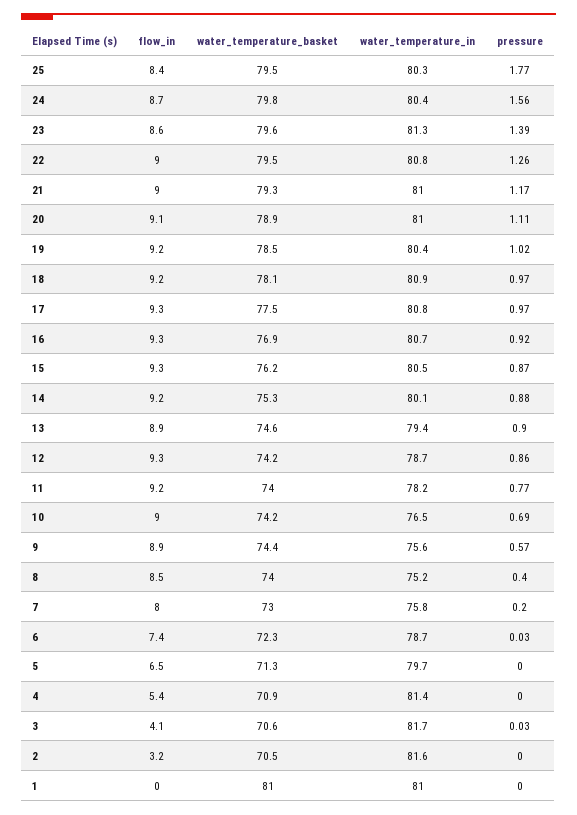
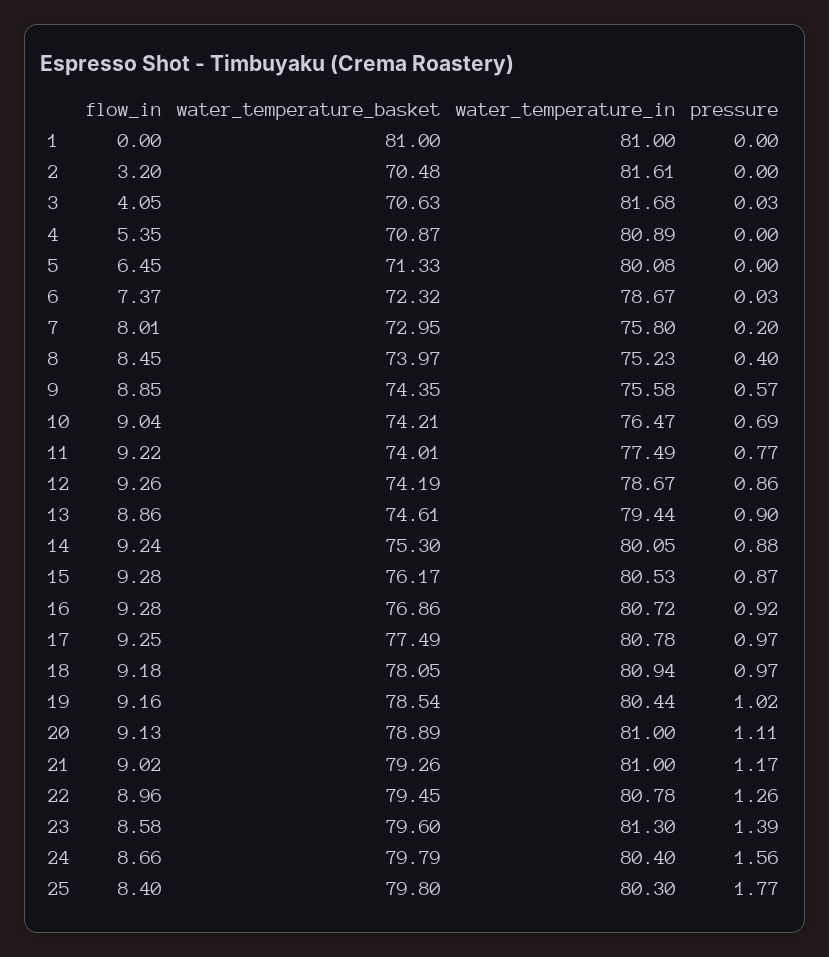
water_temperature_basket, 25: 79.5 -> 79.8
water_temperature_in, 11: 78.2 -> 77.49
water_temperature_in, 5: 79.7 -> 80.08
water_temperature_in, 4: 81.4 -> 80.89

